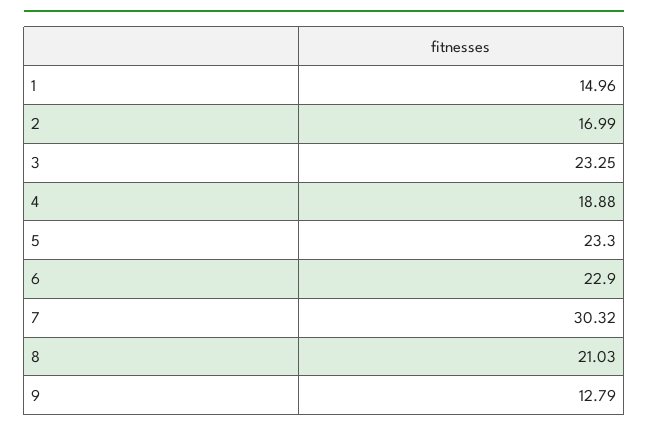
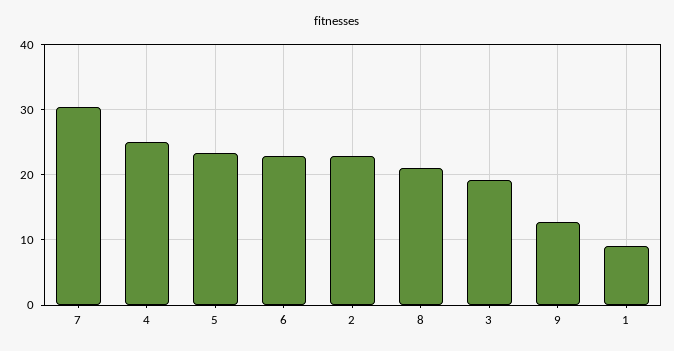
1: 14.96 -> 9
2: 16.99 -> 23
3: 23.25 -> 19
4: 18.88 -> 25

